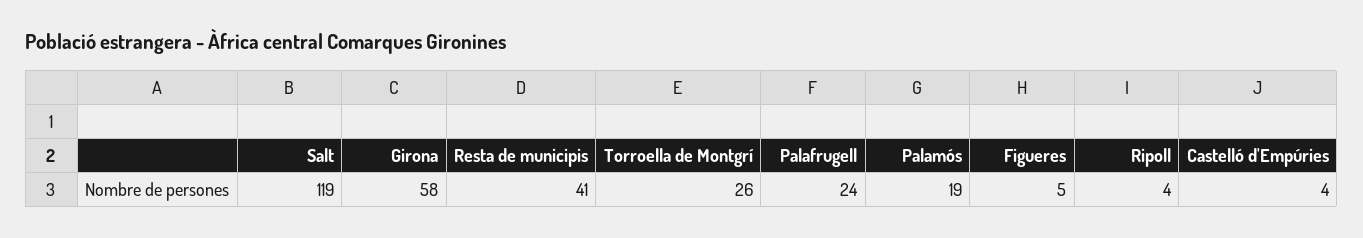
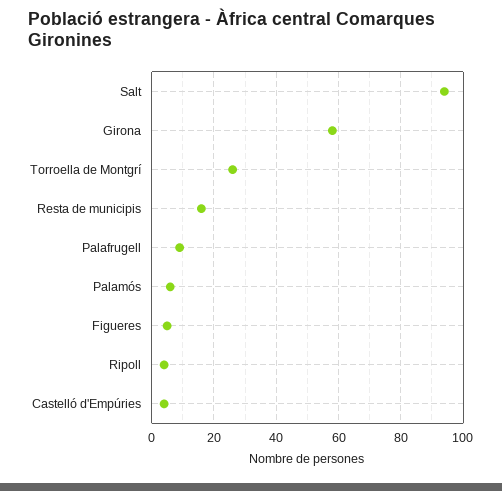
Salt: 119 -> 95
Resta de municipis: 41 -> 15
Palafrugell: 24 -> 10
Palamós: 19 -> 5

